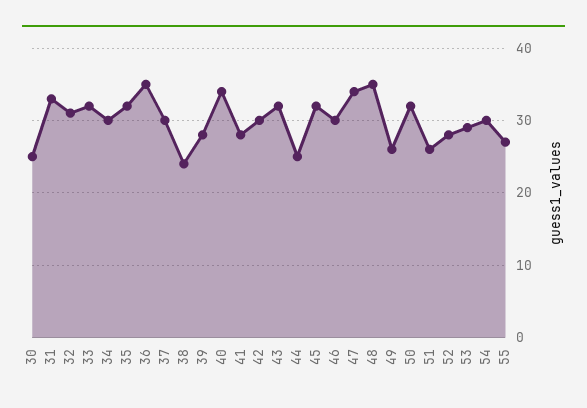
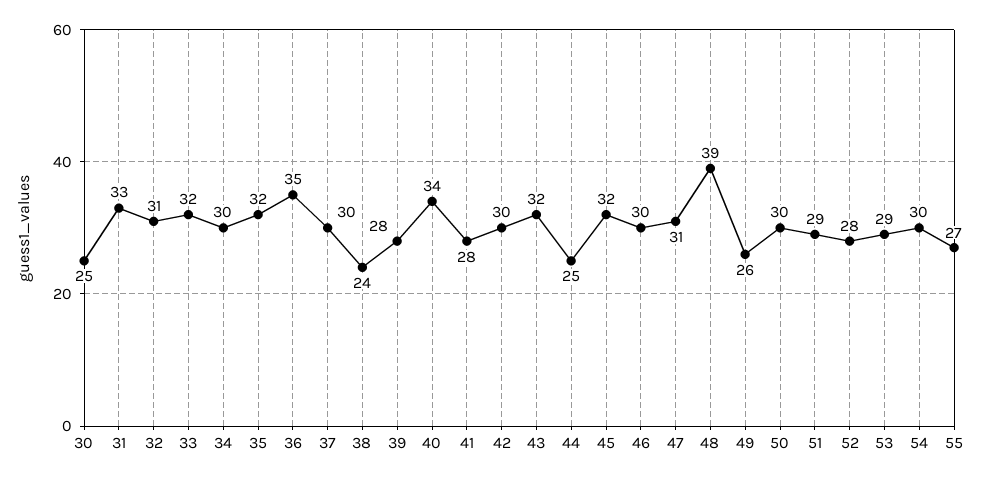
47: 34 -> 31
48: 35 -> 39
50: 32 -> 30
51: 26 -> 29

